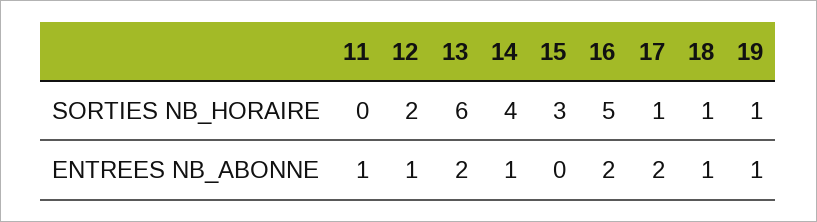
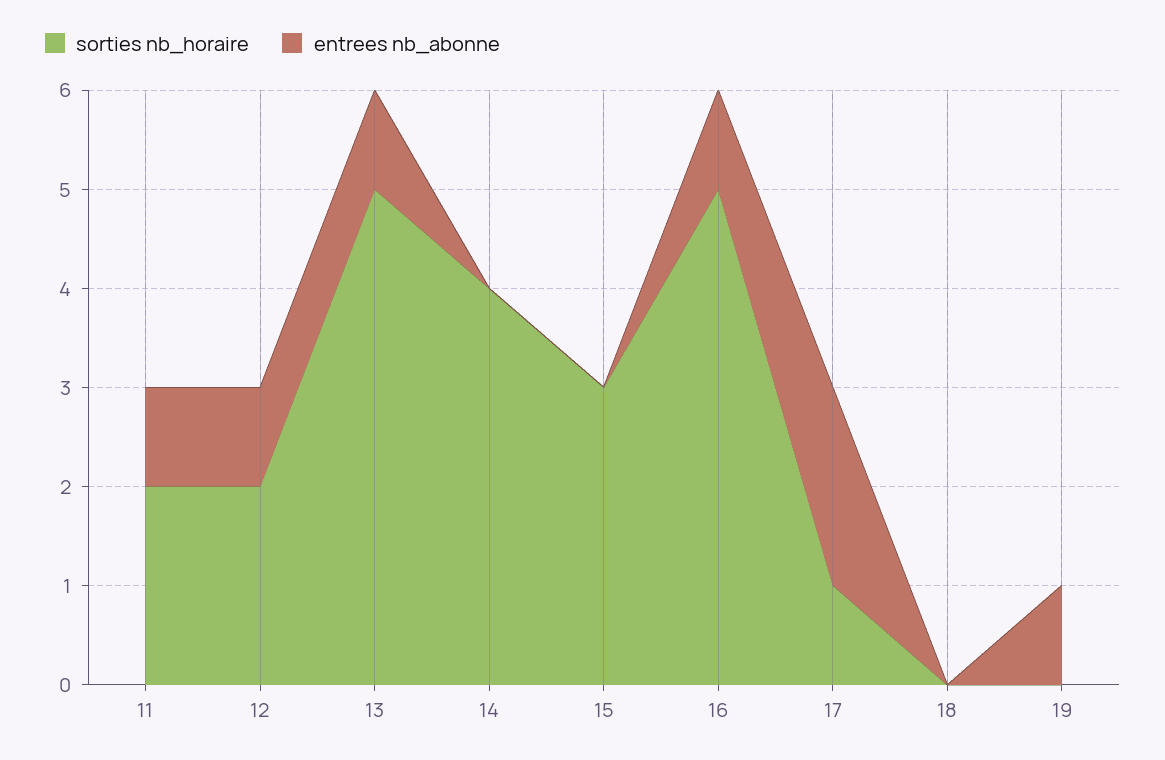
SORTIES NB_HORAIRE, 11: 0 -> 2
SORTIES NB_HORAIRE, 13: 6 -> 5
SORTIES NB_HORAIRE, 18: 1 -> 0
SORTIES NB_HORAIRE, 19: 1 -> 0
ENTREES NB_ABONNE, 13: 2 -> 1
ENTREES NB_ABONNE, 14: 1 -> 0
ENTREES NB_ABONNE, 16: 2 -> 1
ENTREES NB_ABONNE, 18: 1 -> 0

